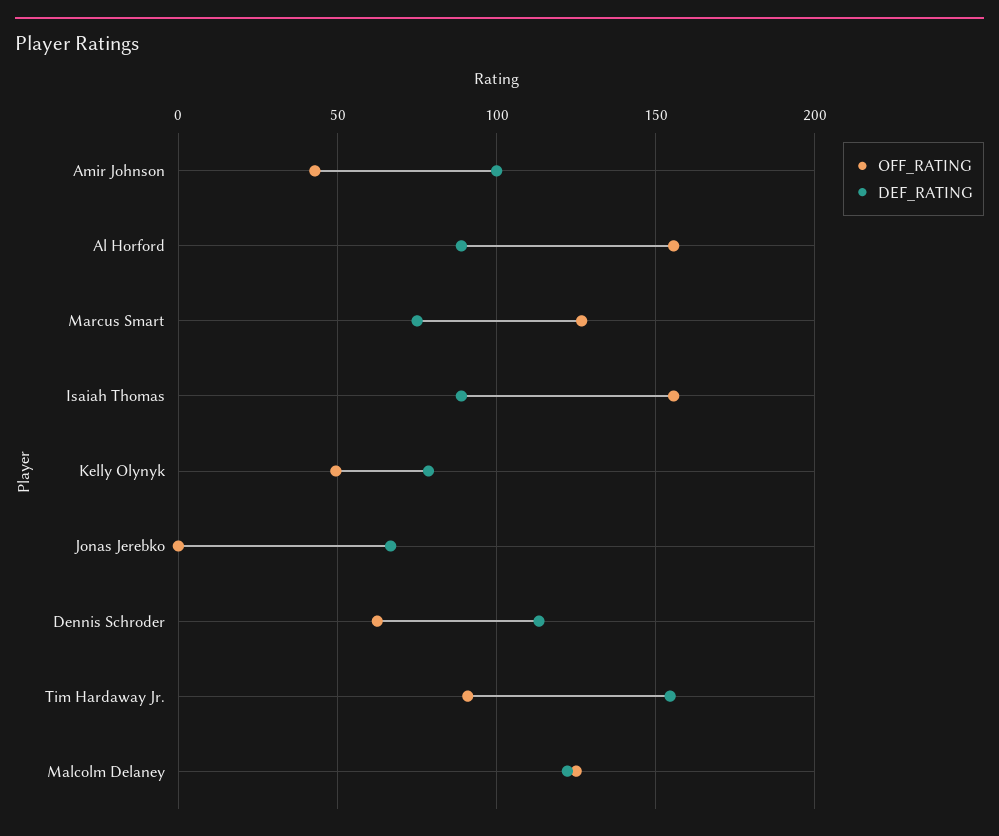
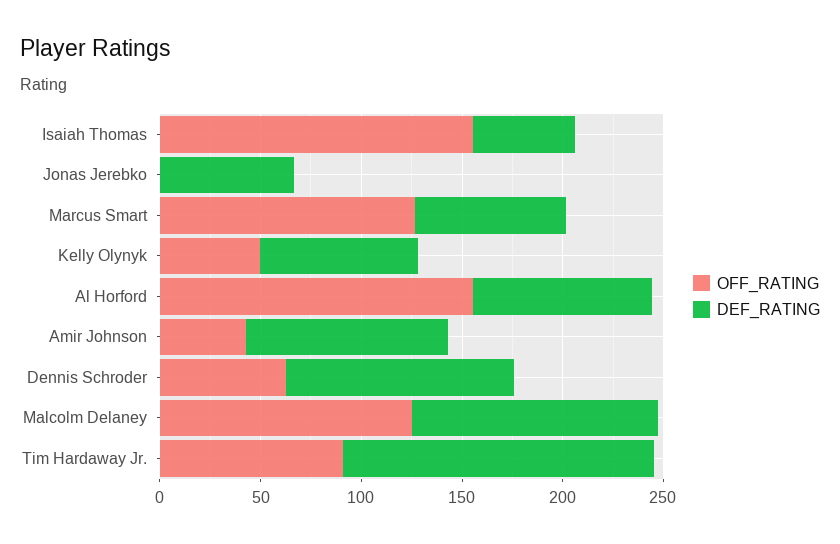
DEF_RATING, Isaiah Thomas: 90 -> 50

